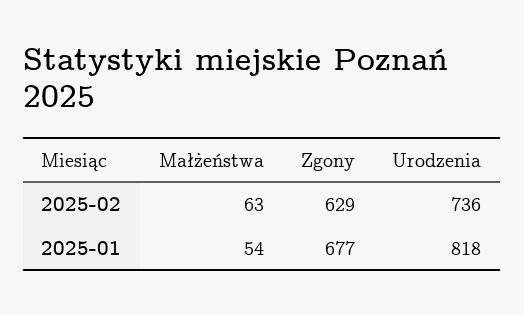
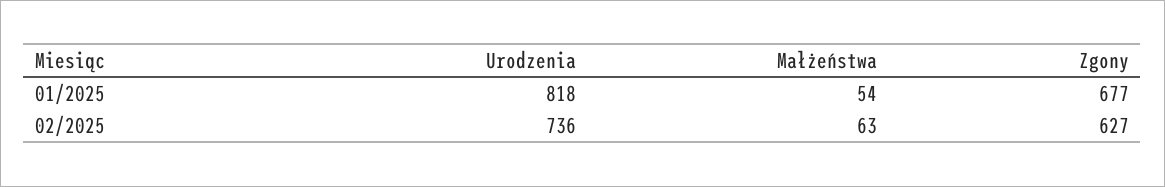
Zgony, 2025-02: 629 -> 627

